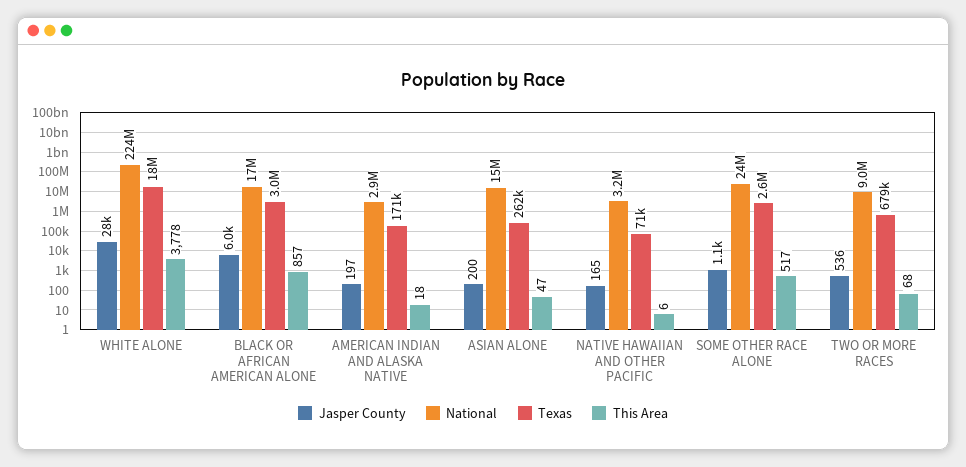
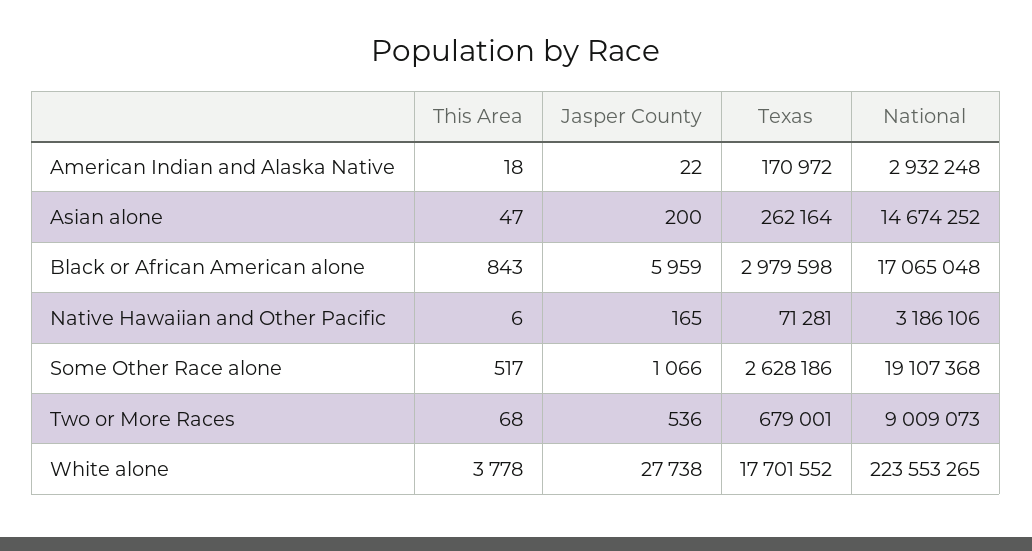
This Area, BLACK OR AFRICAN AMERICAN ALONE: 857 -> 843
Jasper County, AMERICAN INDIAN AND ALASKA NATIVE: 197 -> 22
National, SOME OTHER RACE ALONE: 24000000 -> 19107368

